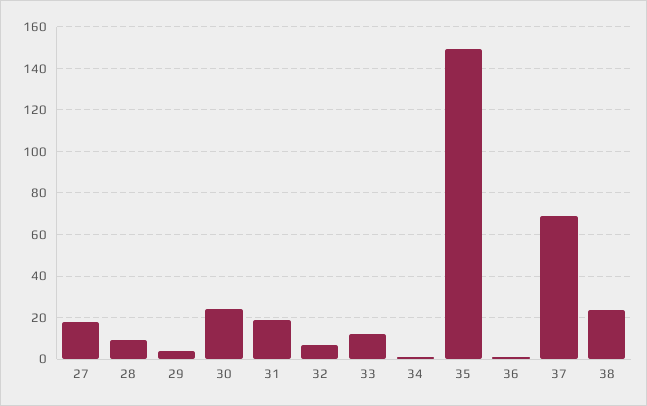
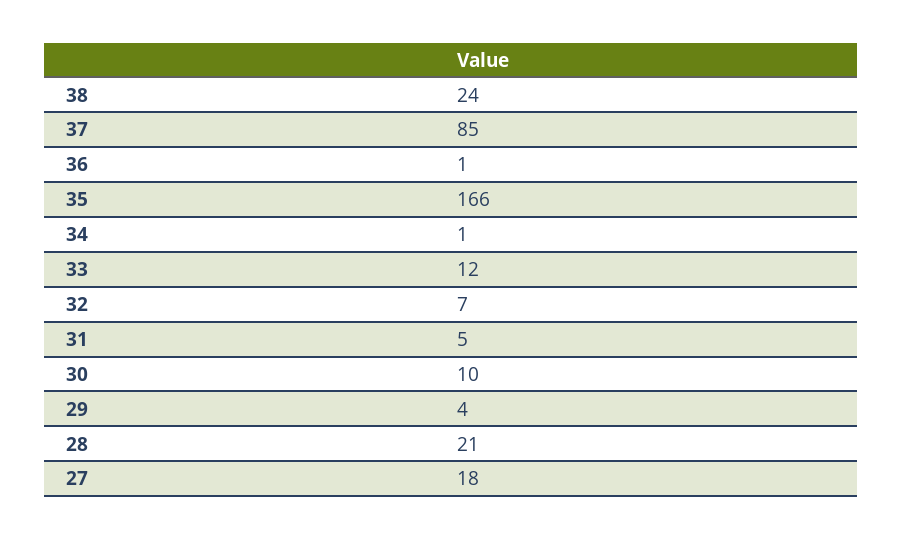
28: 10 -> 21
30: 25 -> 10
31: 20 -> 5
35: 150 -> 166
37: 70 -> 85

